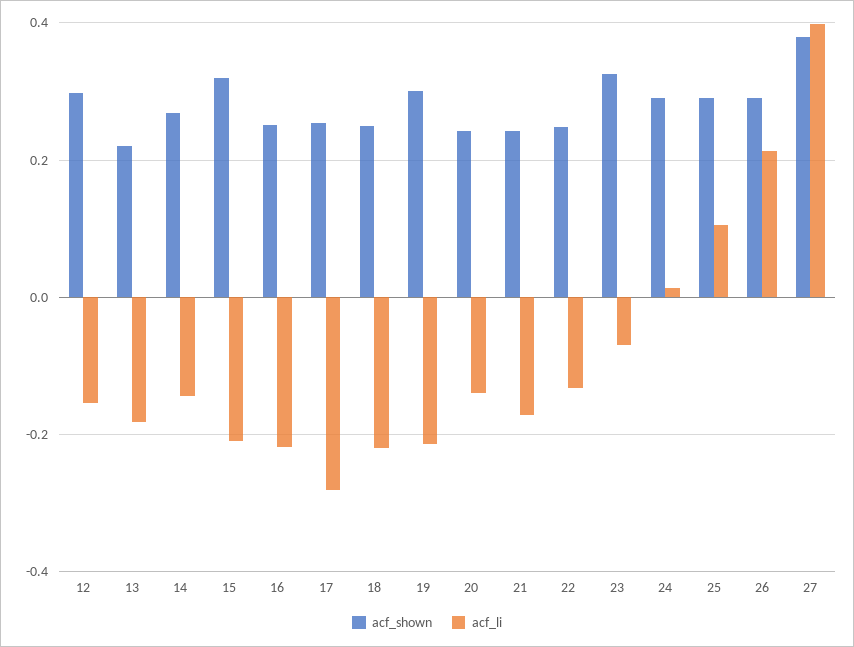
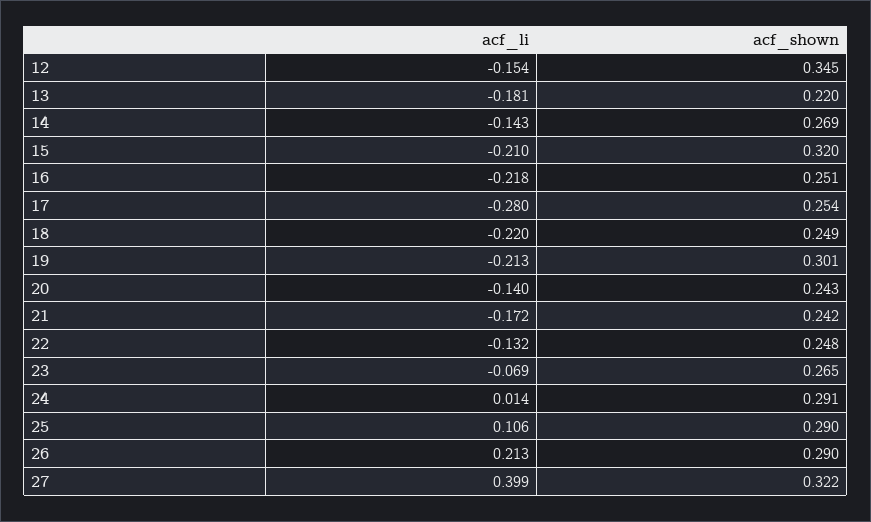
acf_shown, 12: 0.3 -> 0.345
acf_shown, 23: 0.32 -> 0.265
acf_shown, 27: 0.38 -> 0.322

